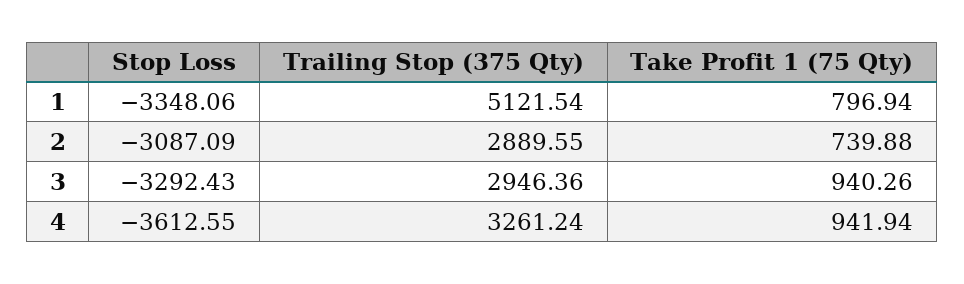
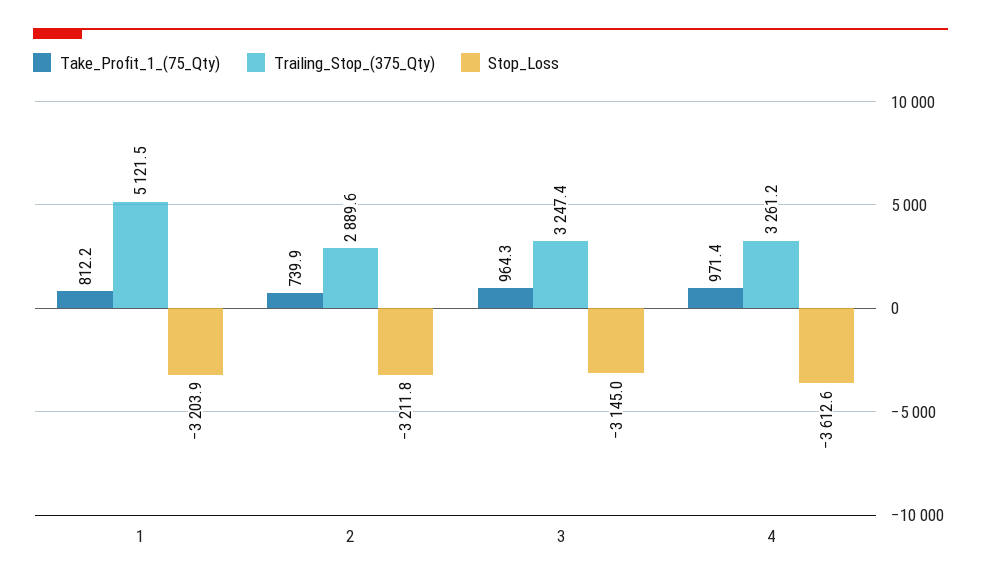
Stop Loss, 1: -3348.06 -> -3203.9
Take Profit 1 (75 Qty), 1: 796.94 -> 812.2
Stop Loss, 2: -3087.09 -> -3211.8
Stop Loss, 3: -3292.43 -> -3145
Trailing Stop (375 Qty), 3: 2946.36 -> 3247.4
Take Profit 1 (75 Qty), 3: 940.26 -> 964.3
Take Profit 1 (75 Qty), 4: 941.94 -> 971.4

